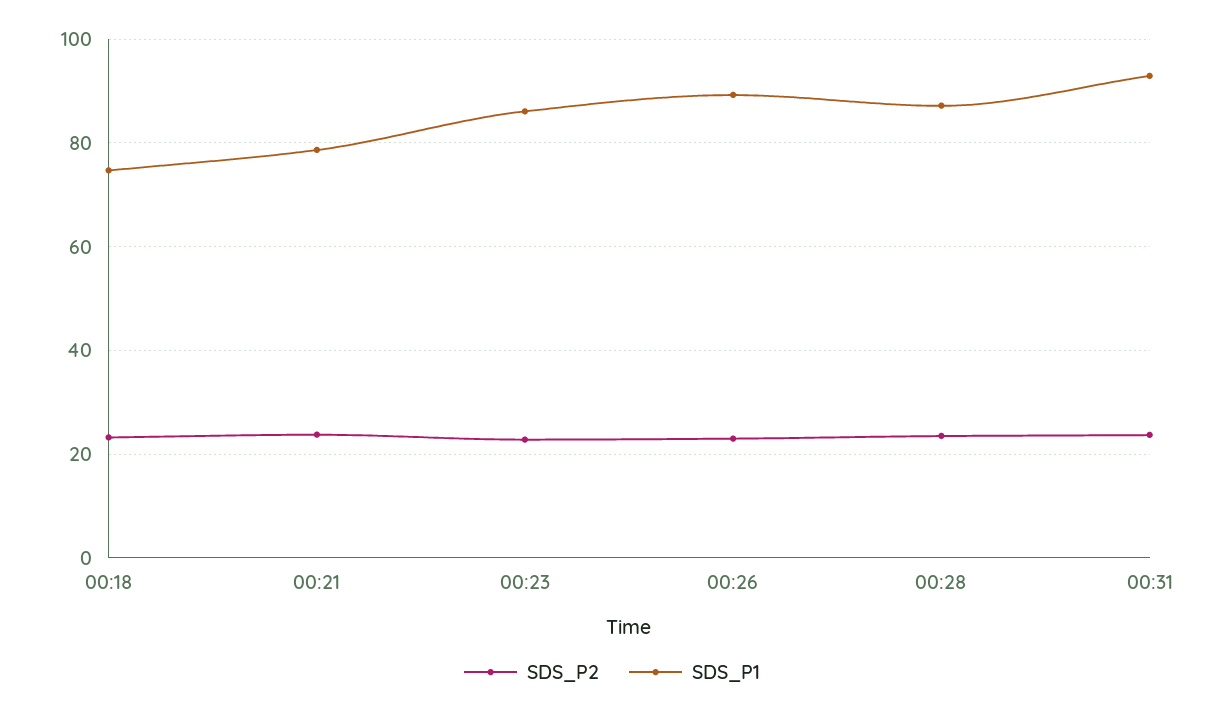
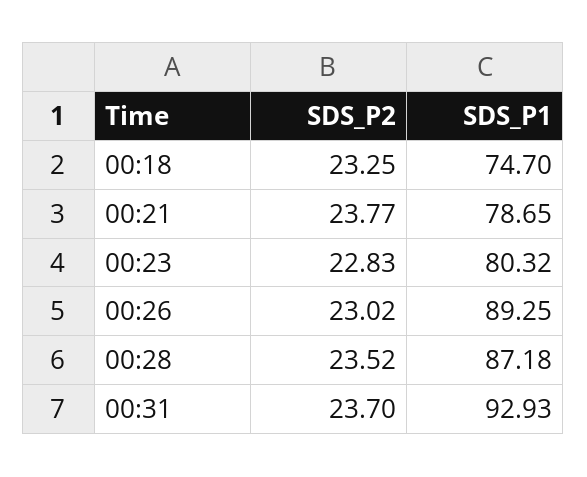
SDS_P1, 00:23: 86 -> 80.32

